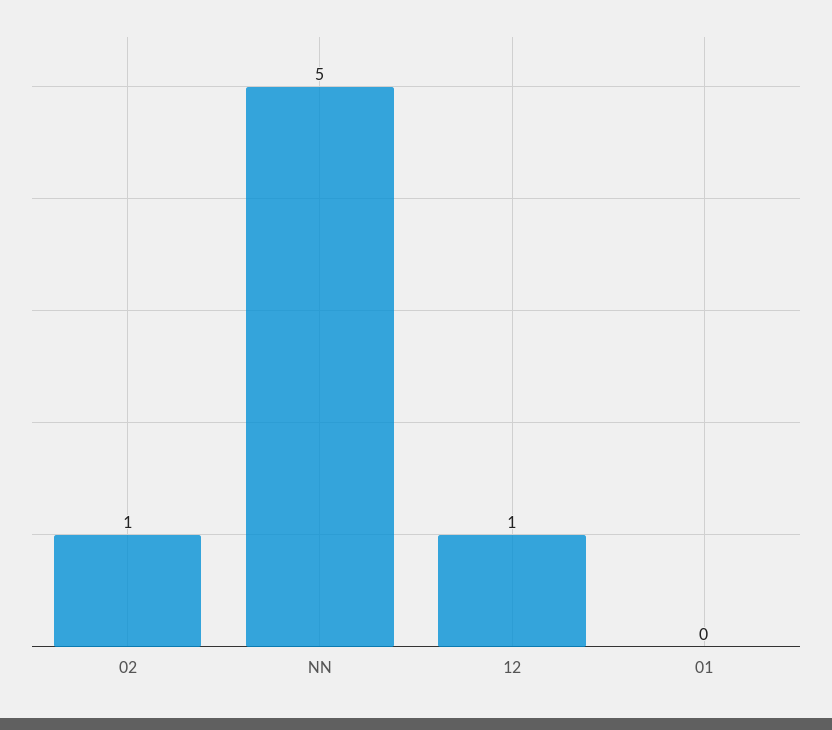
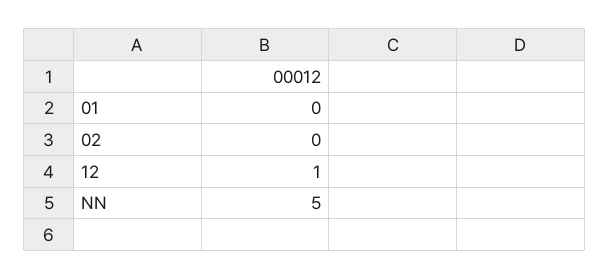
02: 1 -> 0

